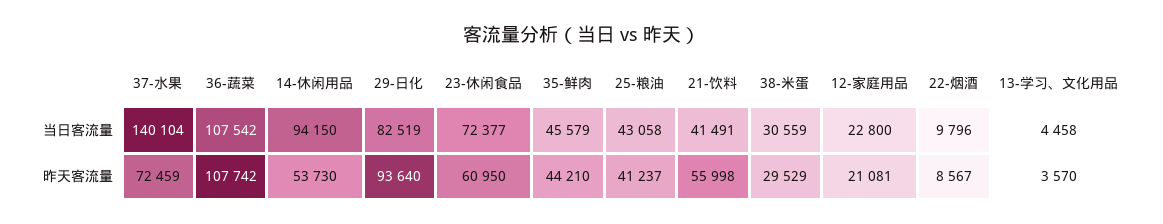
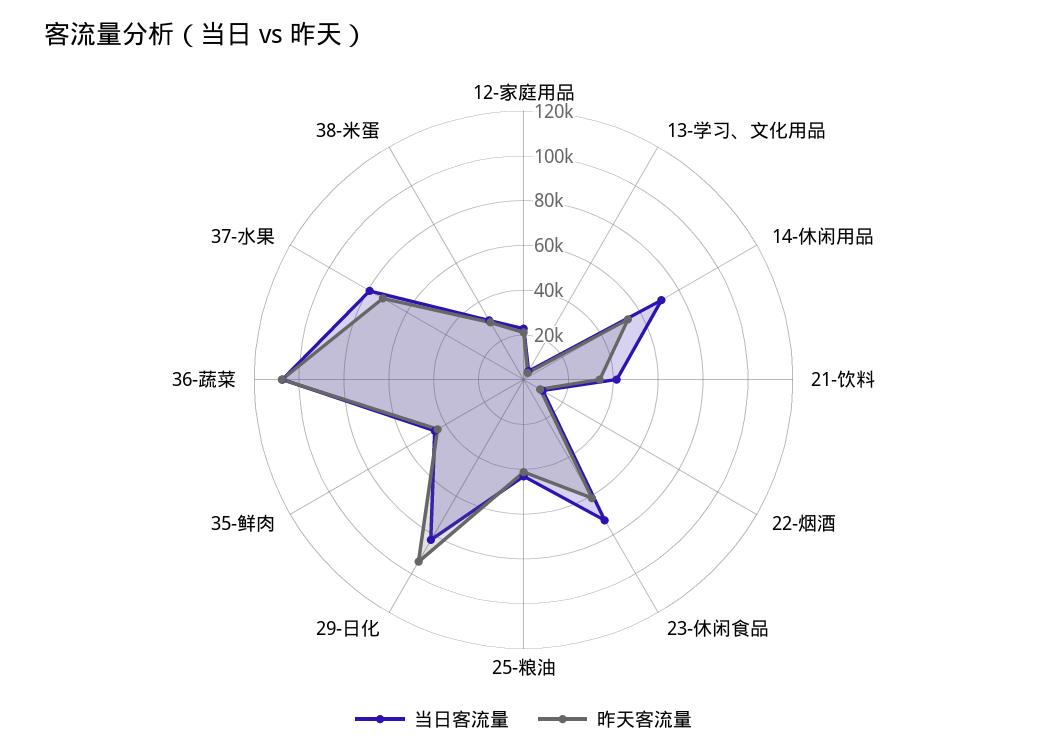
当日客流量, 37-水果: 140104 -> 80000
当日客流量, 14-休闲用品: 94150 -> 70000
昨天客流量, 21-饮料: 55998 -> 35000

